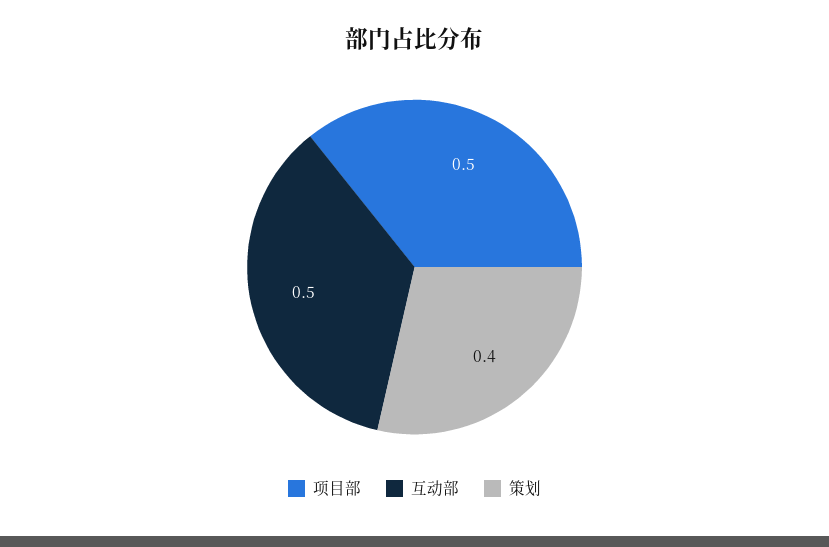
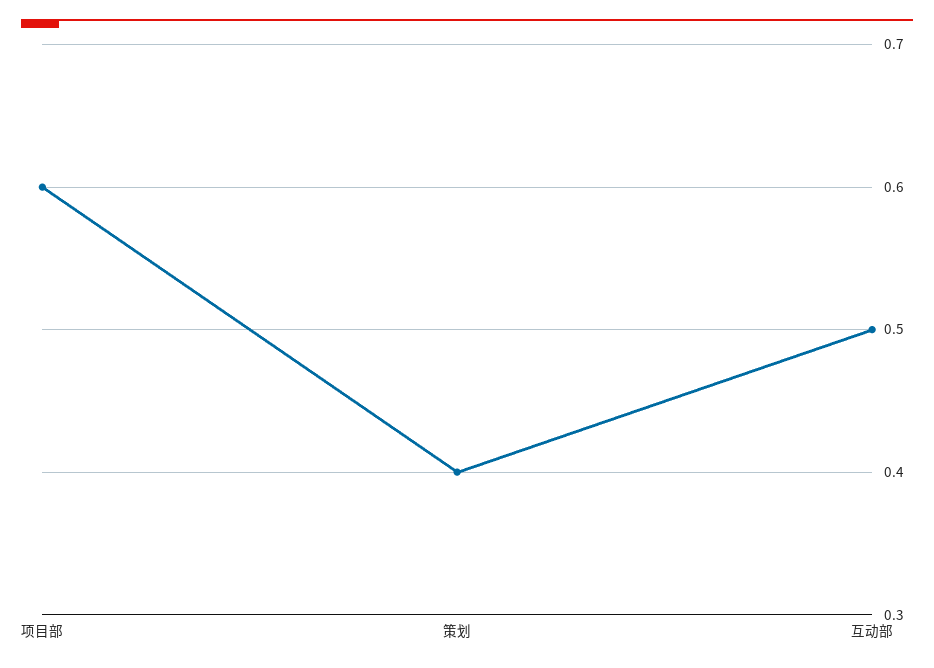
项目部: 0.5 -> 0.6

